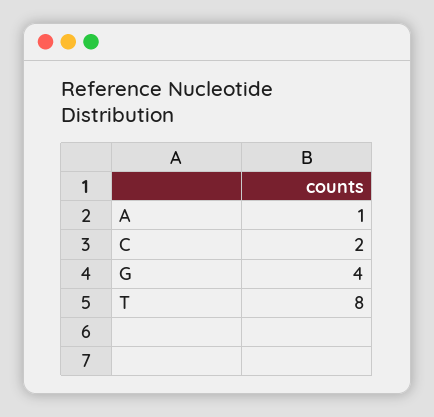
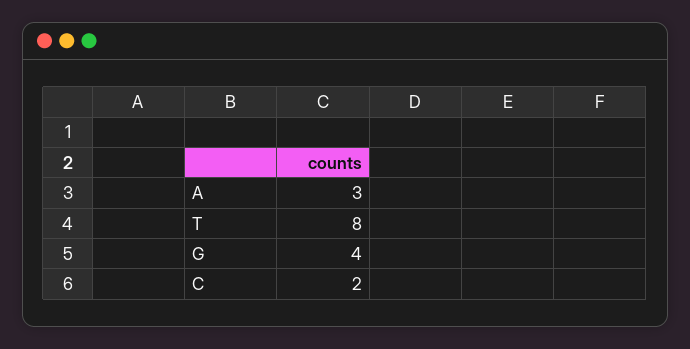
A: 1 -> 3

